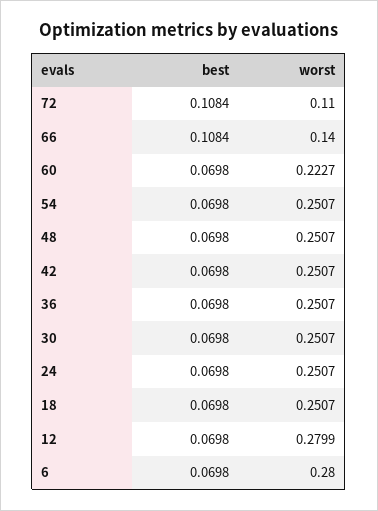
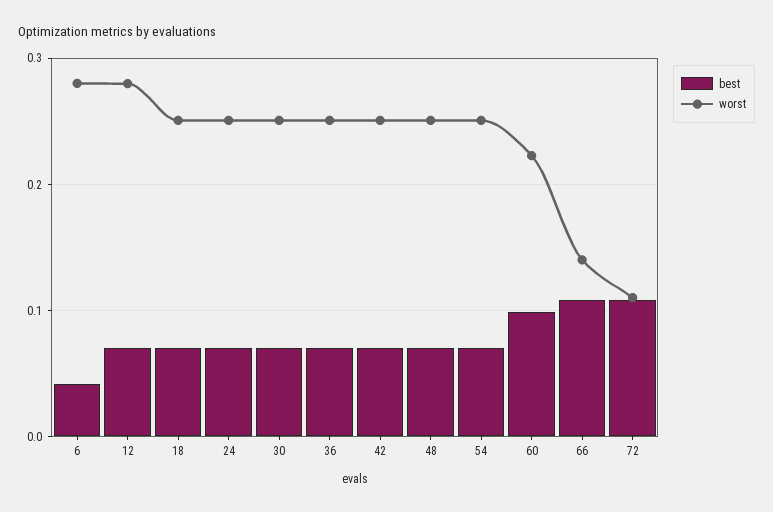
best, 60: 0.0698 -> 0.1
best, 6: 0.0698 -> 0.04

